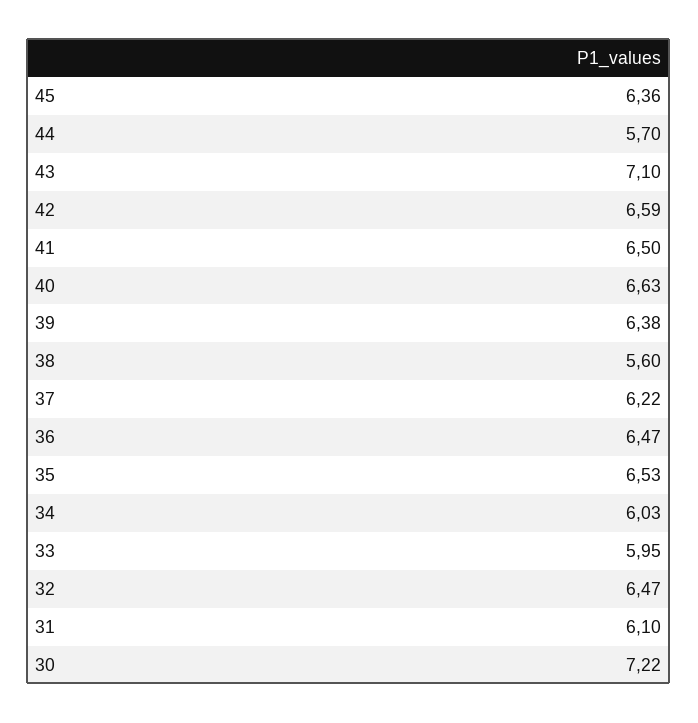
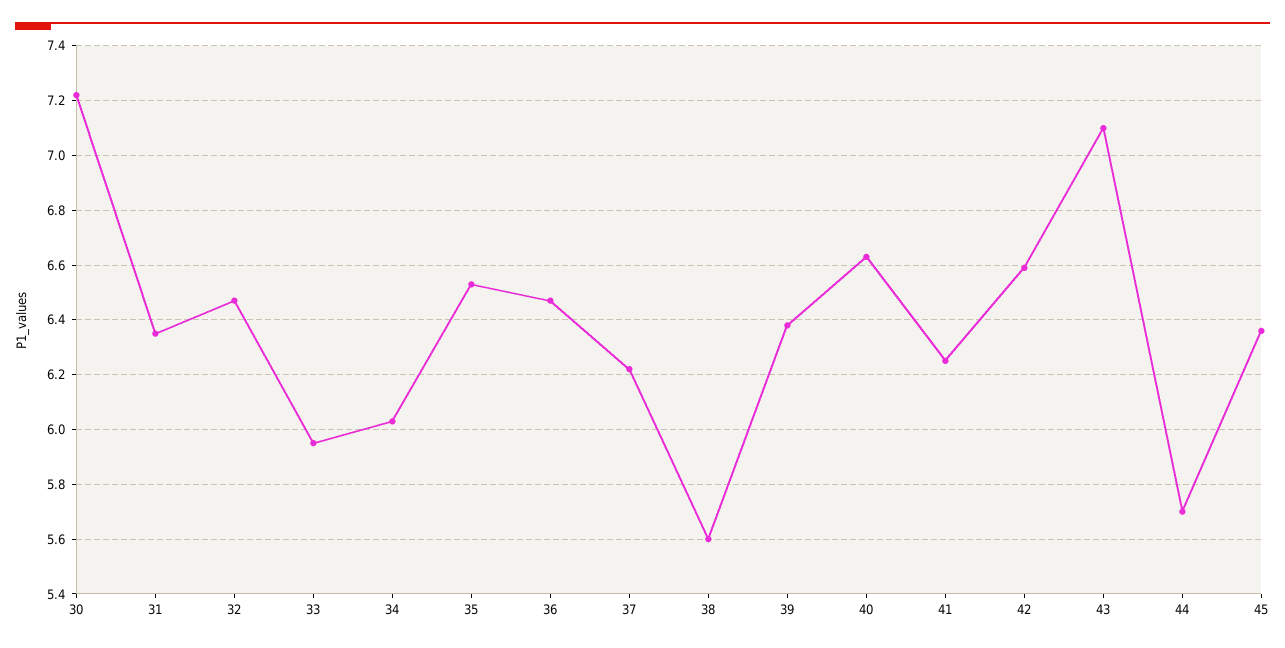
41: 6.5 -> 6.25
31: 6.1 -> 6.35

